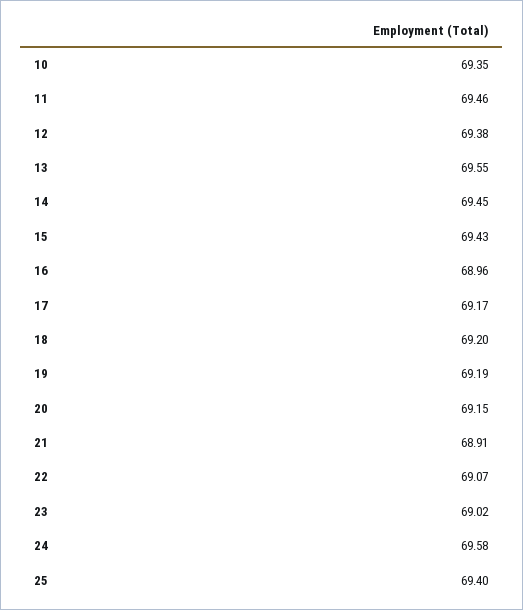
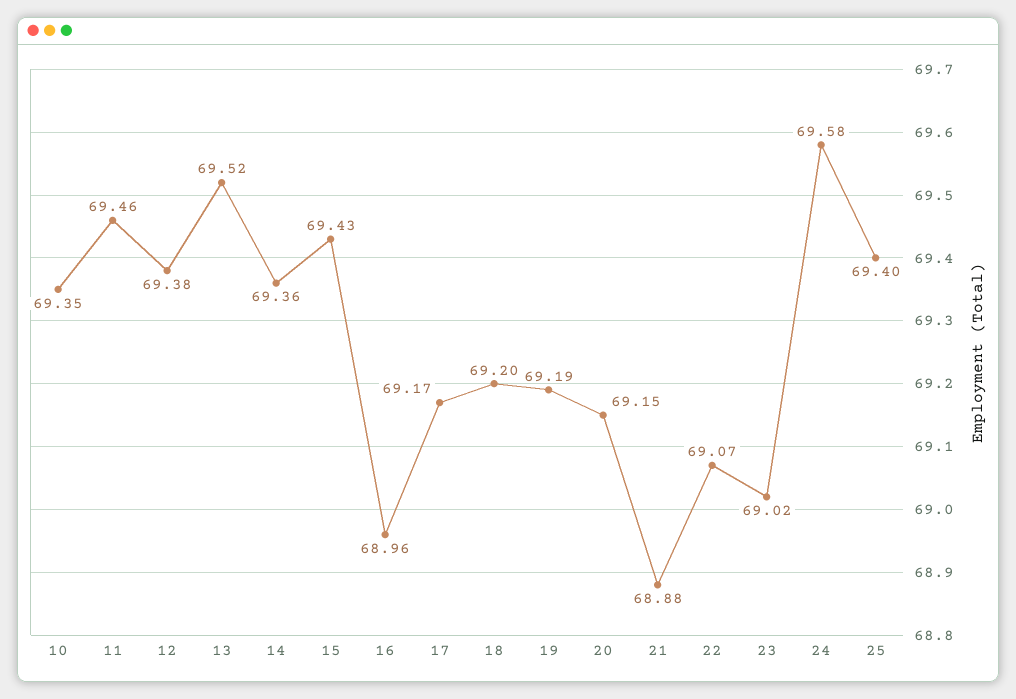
13: 69.55 -> 69.52
14: 69.45 -> 69.36
21: 68.91 -> 68.88

